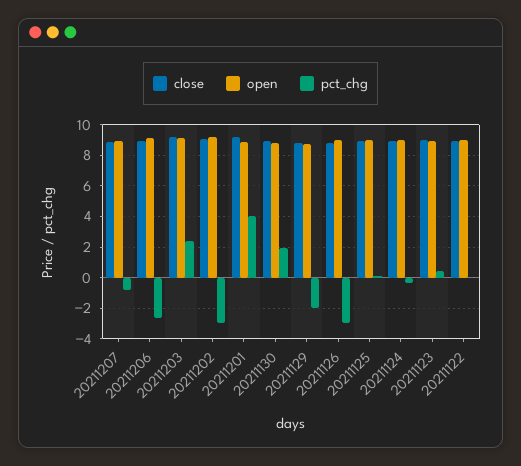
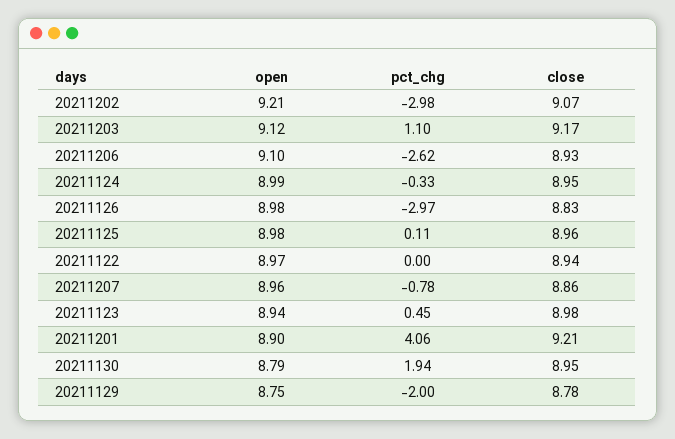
pct_chg, 20211203: 2.5 -> 1.1

